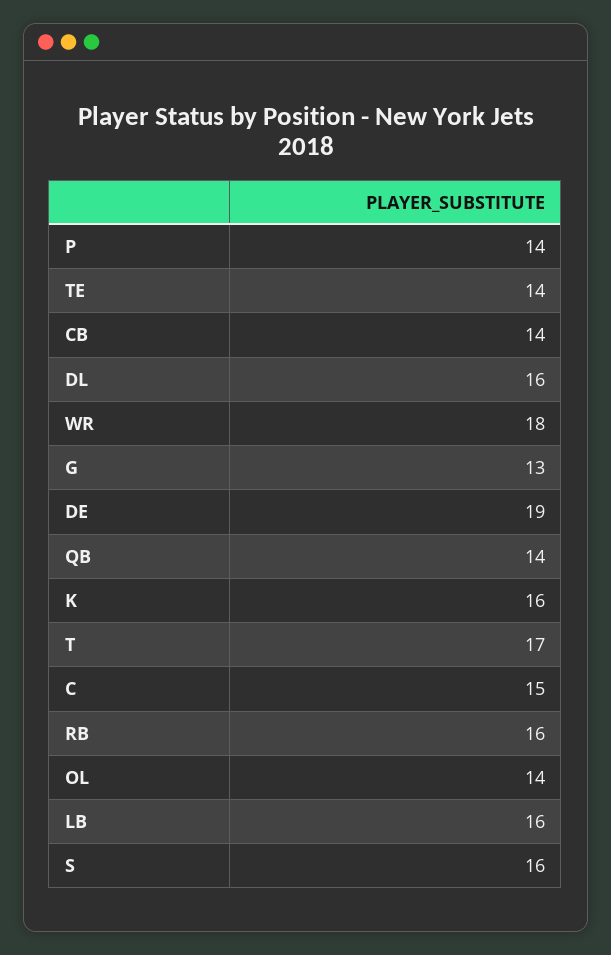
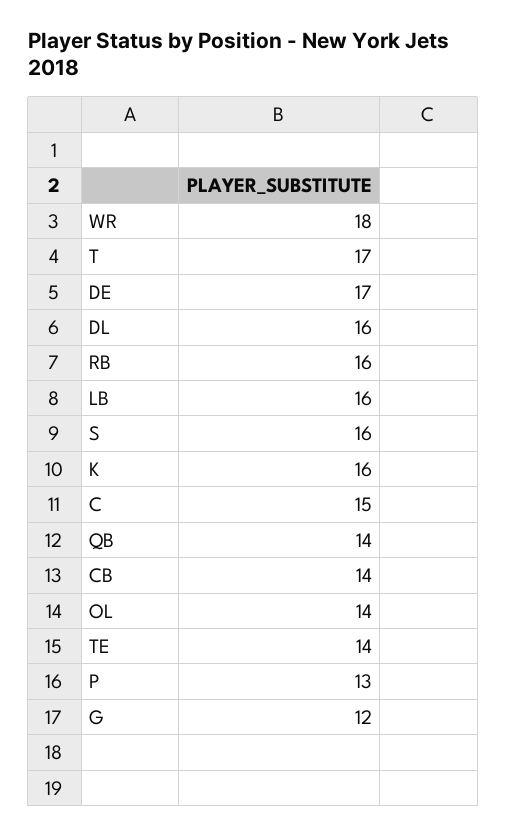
P: 14 -> 13
G: 13 -> 12
DE: 19 -> 17

